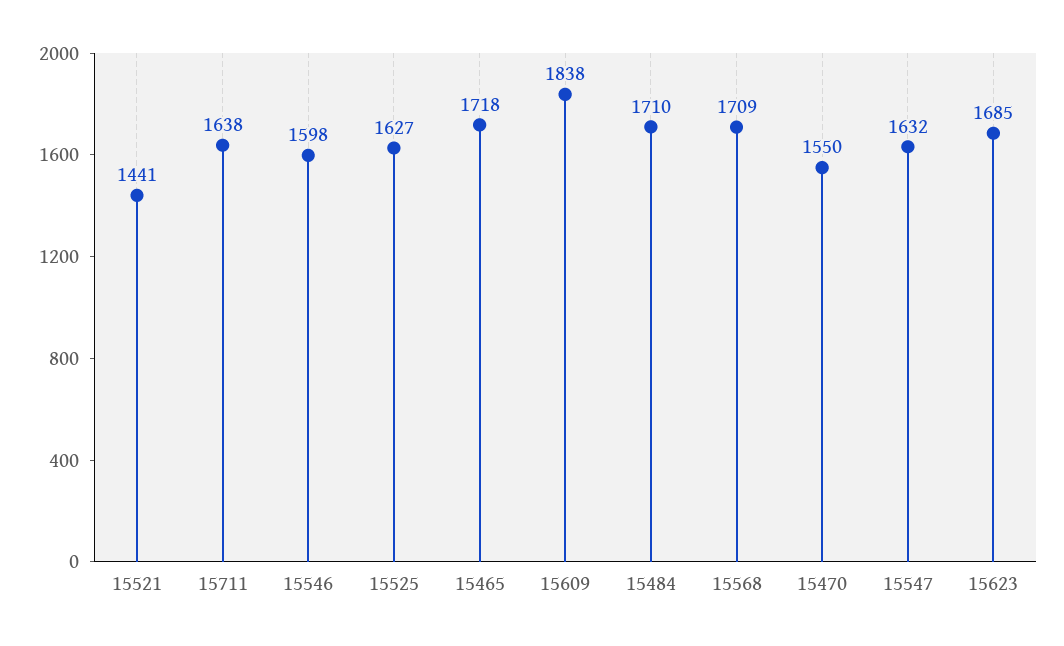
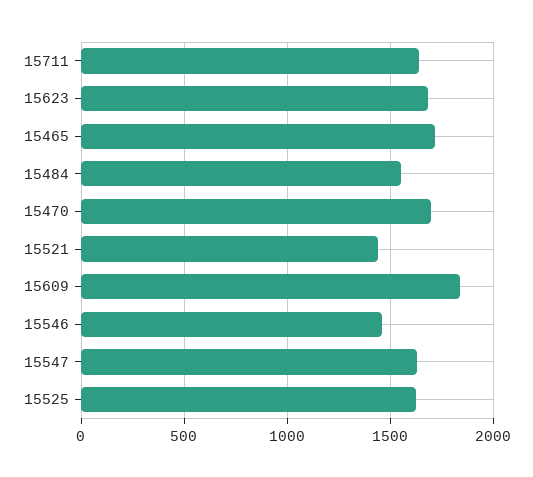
15546: 1598 -> 1450
15484: 1710 -> 1550
15568: 1709 -> none
15470: 1550 -> 1700

